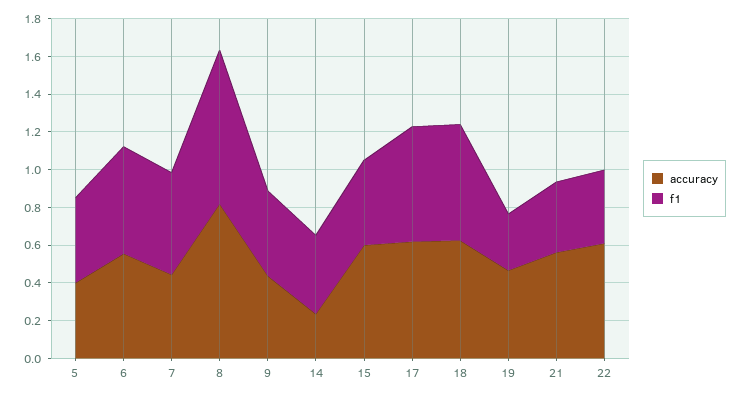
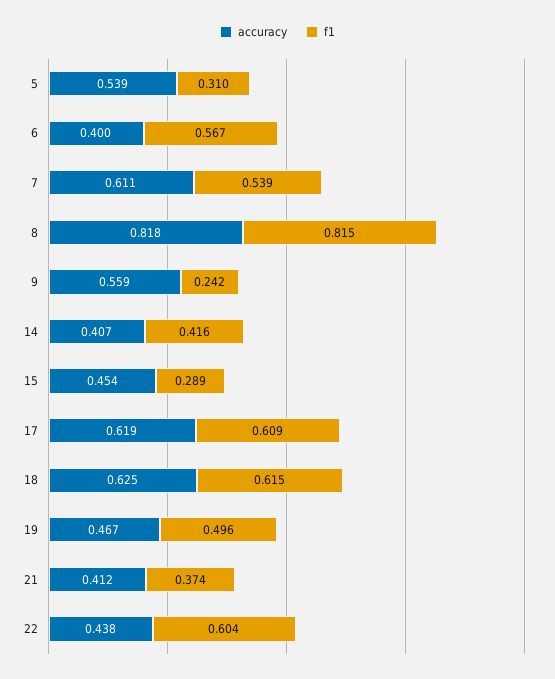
accuracy, 5: 0.4 -> 0.539
f1, 5: 0.45 -> 0.31
accuracy, 6: 0.55 -> 0.4
accuracy, 7: 0.45 -> 0.611
accuracy, 9: 0.45 -> 0.559
f1, 9: 0.45 -> 0.242
accuracy, 14: 0.25 -> 0.407
accuracy, 15: 0.6 -> 0.454
f1, 15: 0.45 -> 0.289
f1, 19: 0.3 -> 0.496
accuracy, 21: 0.55 -> 0.412
accuracy, 22: 0.6 -> 0.438
f1, 22: 0.4 -> 0.604

